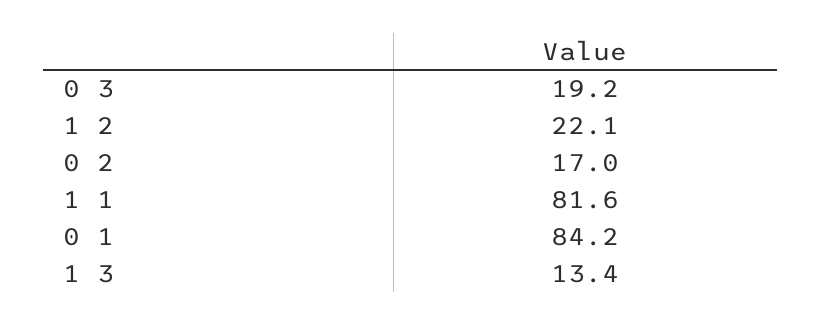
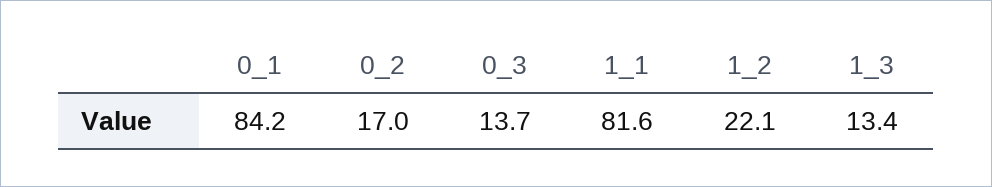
0 3: 19.2 -> 13.7

